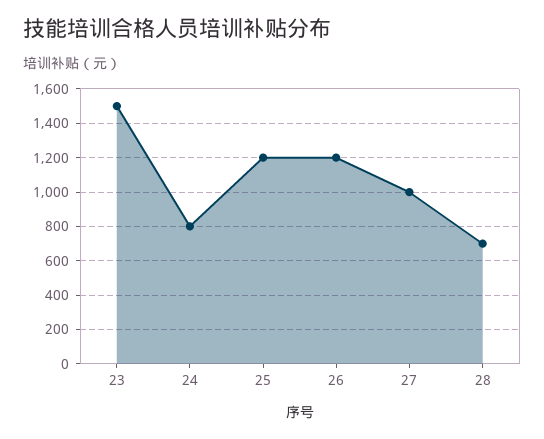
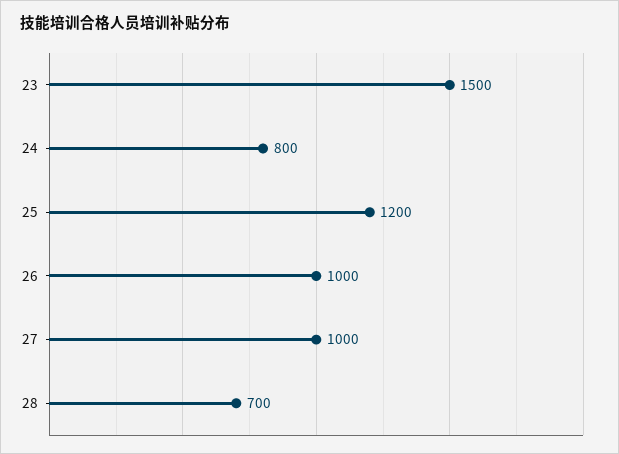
26: 1200 -> 1000

